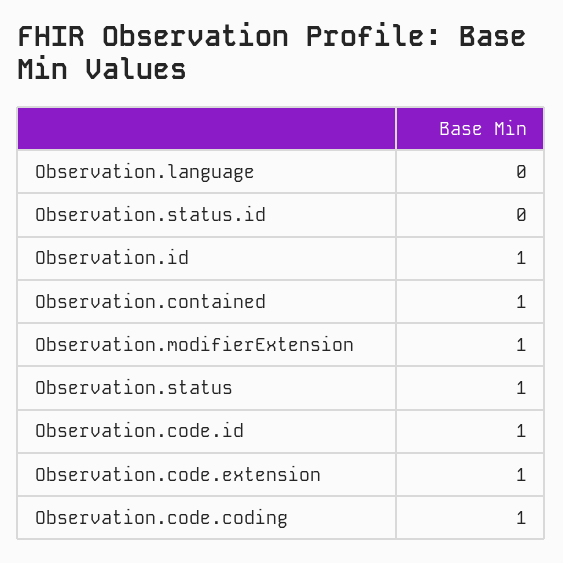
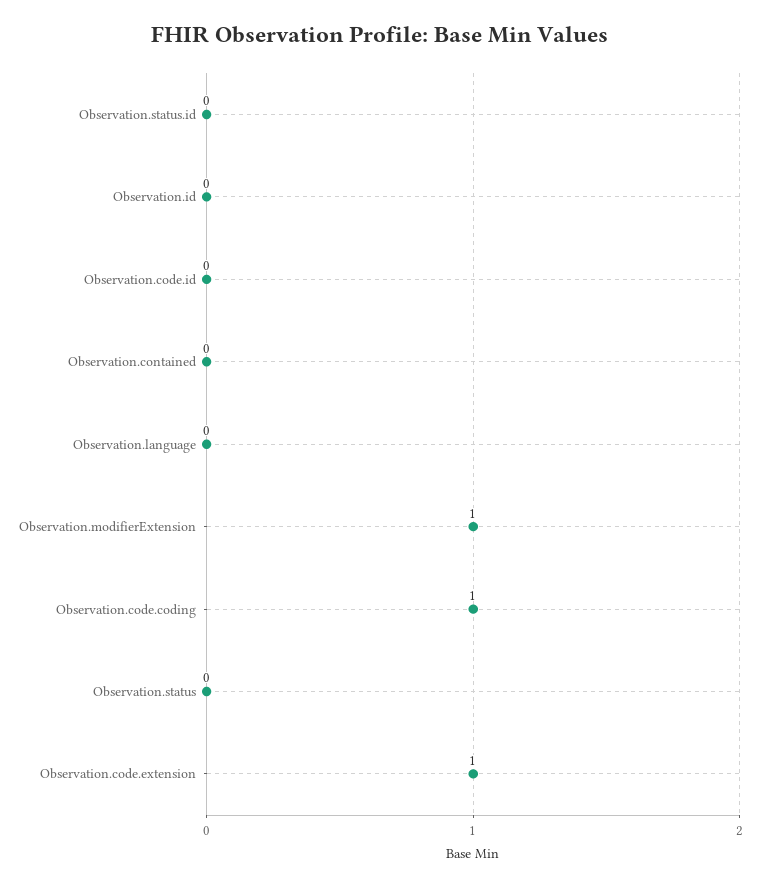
Observation.id: 1 -> 0
Observation.contained: 1 -> 0
Observation.status: 1 -> 0
Observation.code.id: 1 -> 0

